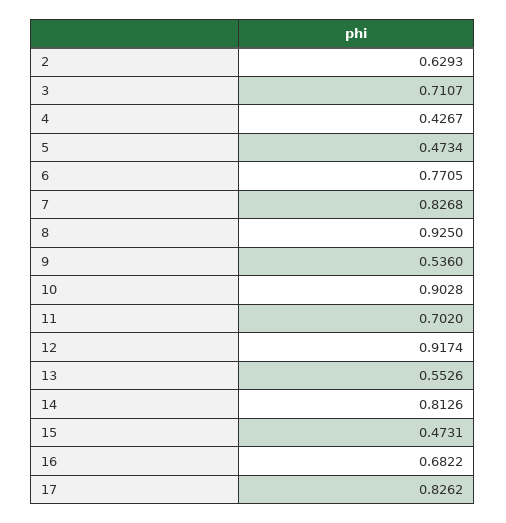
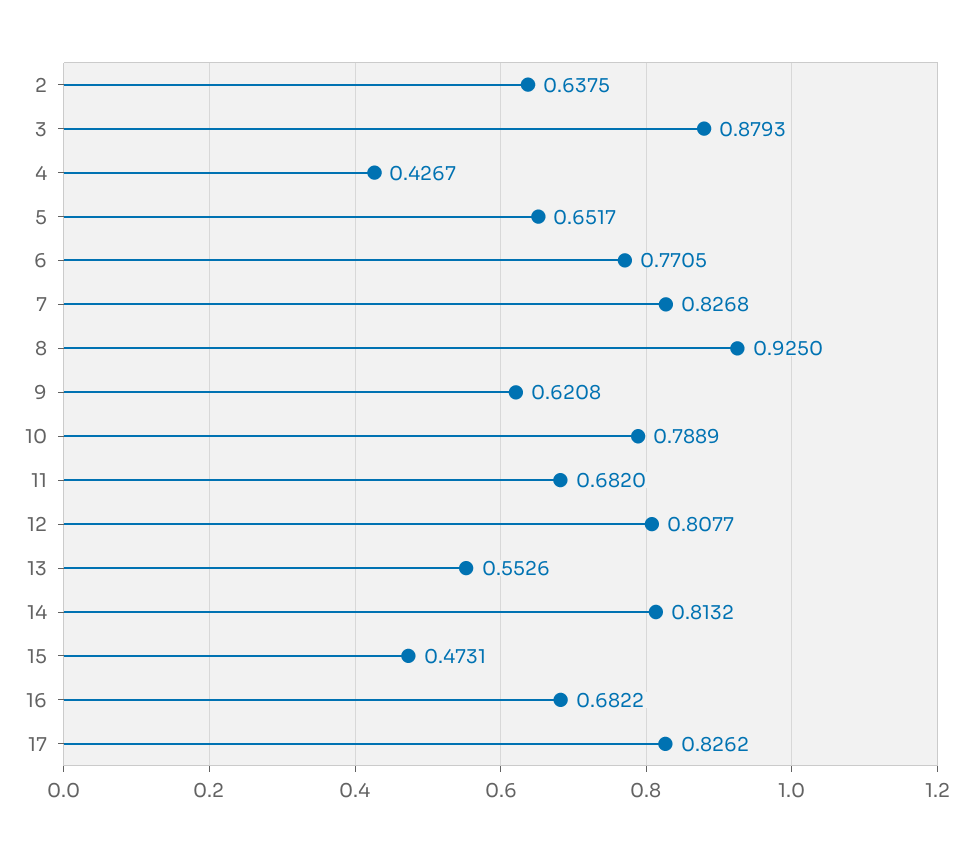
2: 0.6293 -> 0.6375
3: 0.7107 -> 0.8793
5: 0.4734 -> 0.6517
9: 0.536 -> 0.6208
10: 0.9028 -> 0.7889
11: 0.702 -> 0.682
12: 0.9174 -> 0.8077
14: 0.8126 -> 0.8132

